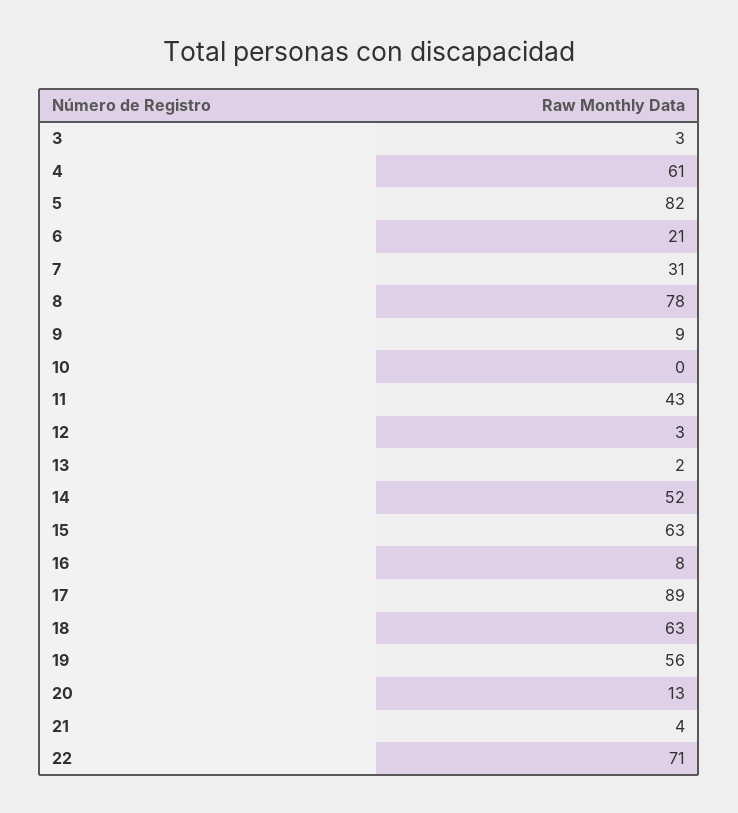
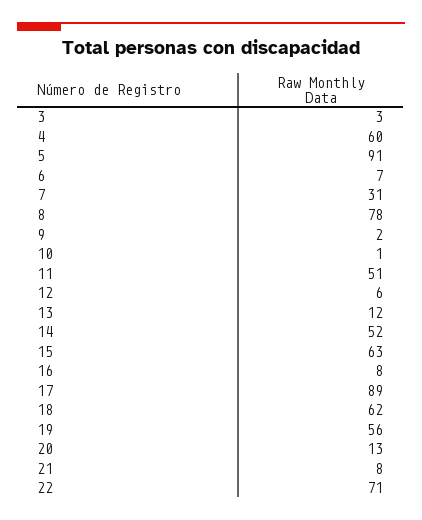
4: 61 -> 60
5: 82 -> 91
6: 21 -> 7
9: 9 -> 2
10: 0 -> 1
11: 43 -> 51
12: 3 -> 6
13: 2 -> 12
18: 63 -> 62
21: 4 -> 8

